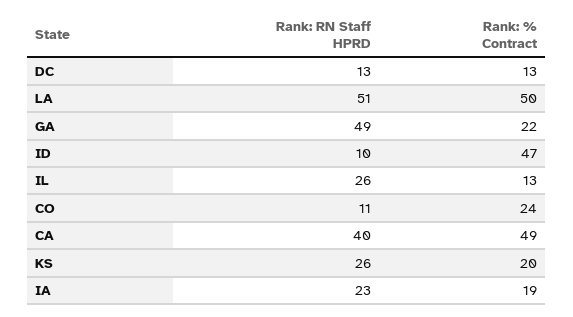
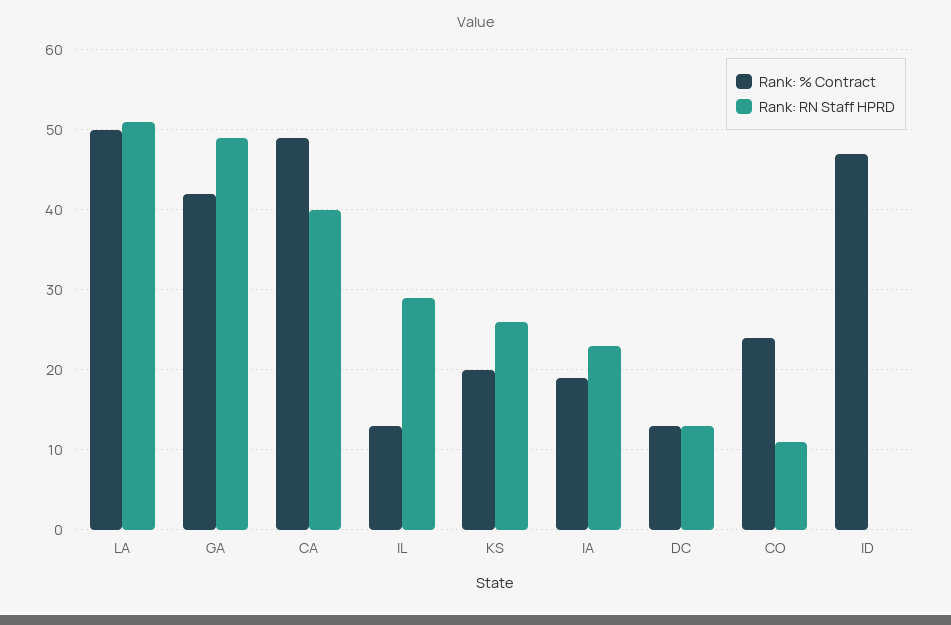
Rank: % Contract, GA: 22 -> 42
Rank: RN Staff HPRD, ID: 10 -> 0
Rank: RN Staff HPRD, IL: 26 -> 29

